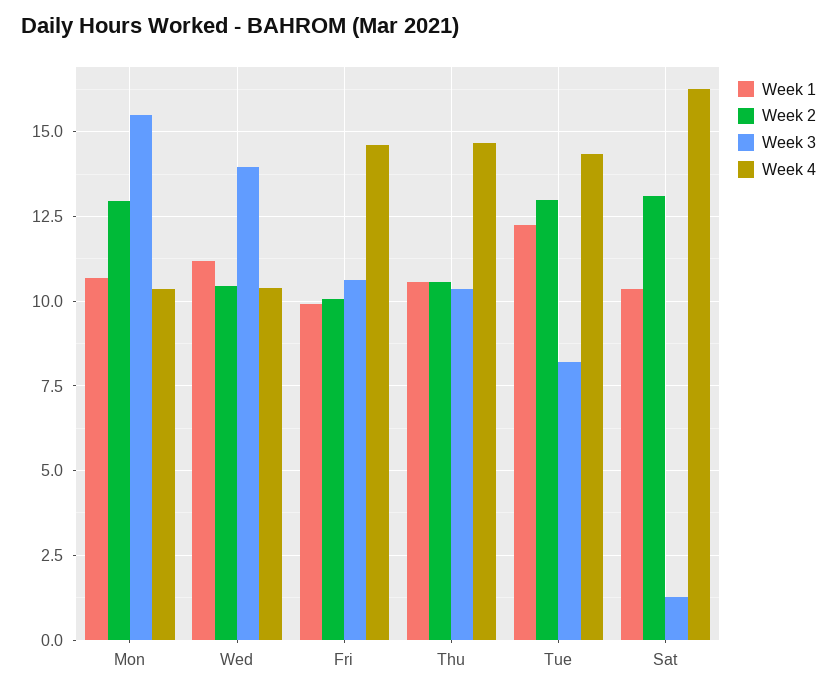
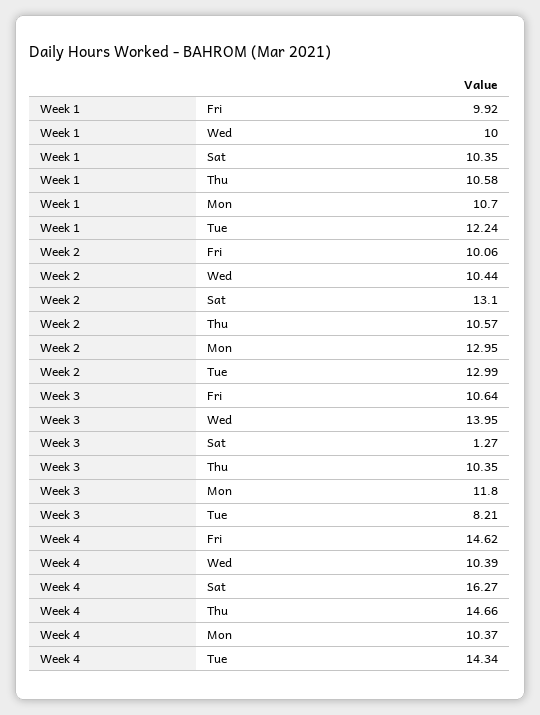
Week 3, Mon: 15.5 -> 11.8
Week 1, Wed: 11.25 -> 10

